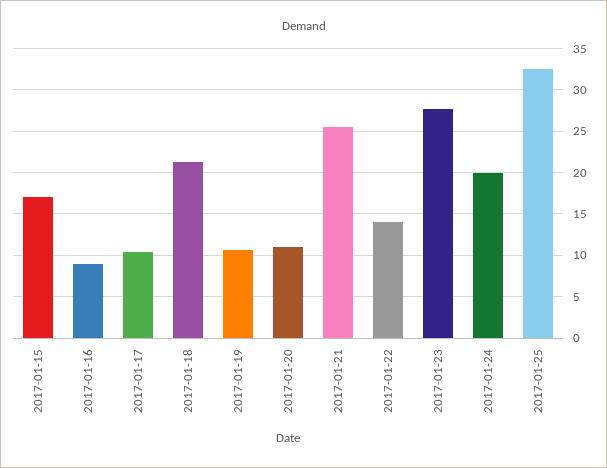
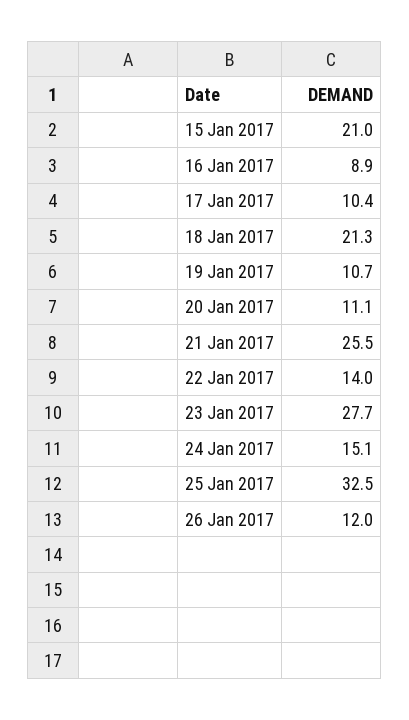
2017-01-15: 17 -> 21
2017-01-24: 20 -> 15.1
26 Jan 2017: none -> 12

